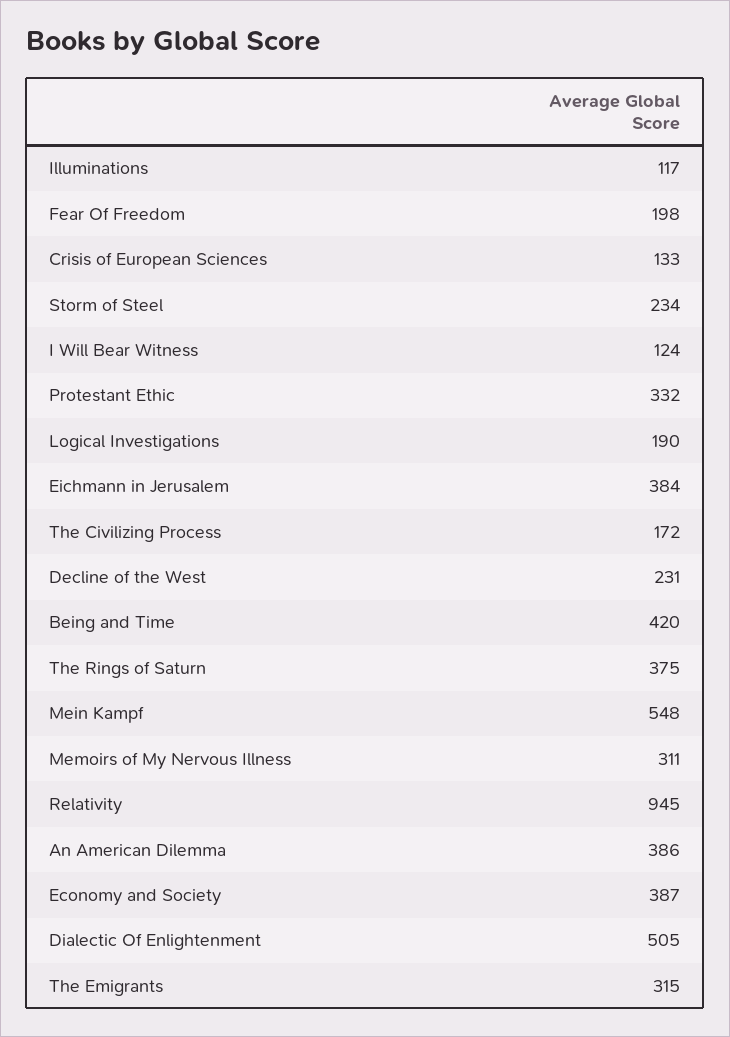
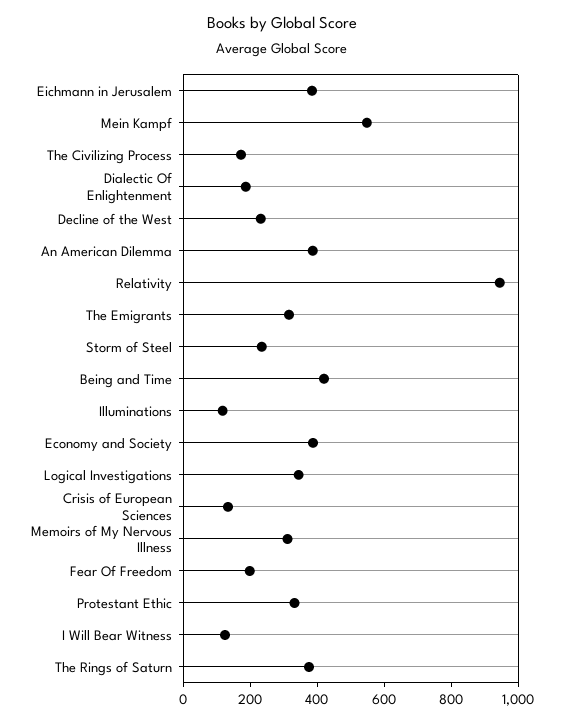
Logical Investigations: 190 -> 350
Dialectic Of Enlightenment: 505 -> 200

